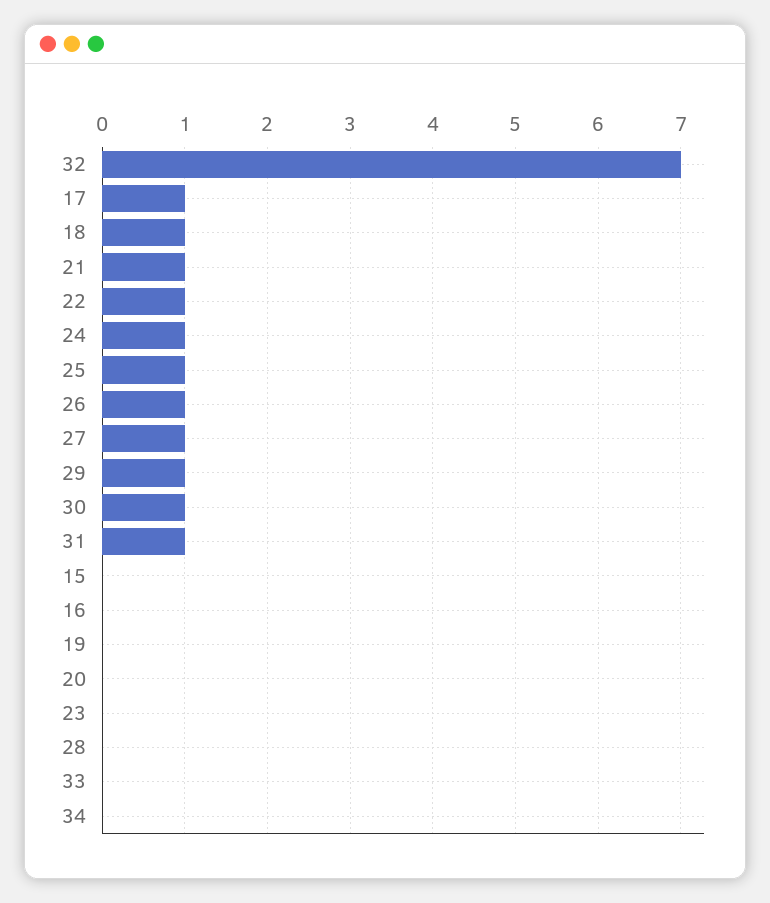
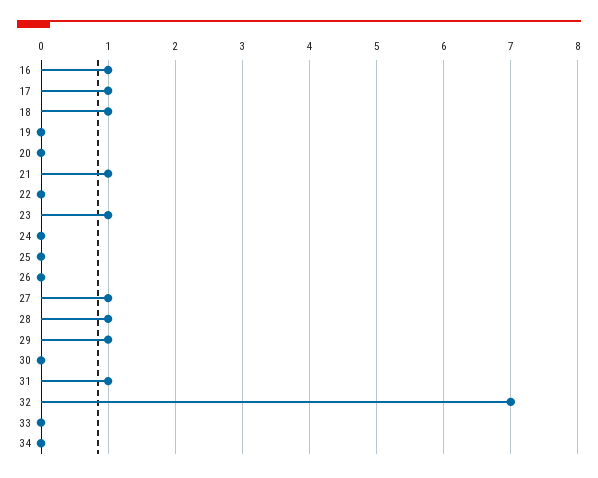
22: 1 -> 0
24: 1 -> 0
25: 1 -> 0
26: 1 -> 0
30: 1 -> 0
15: 0 -> none
16: 0 -> 1
23: 0 -> 1
28: 0 -> 1

